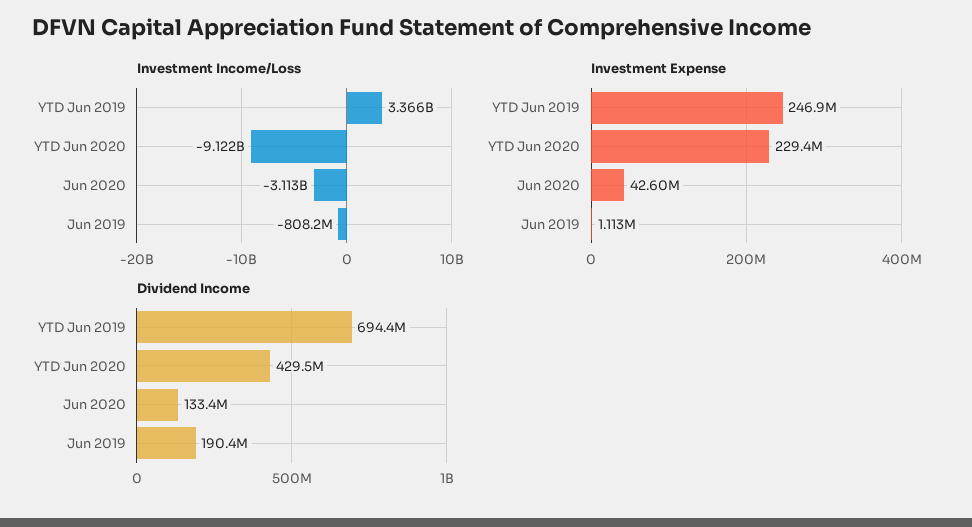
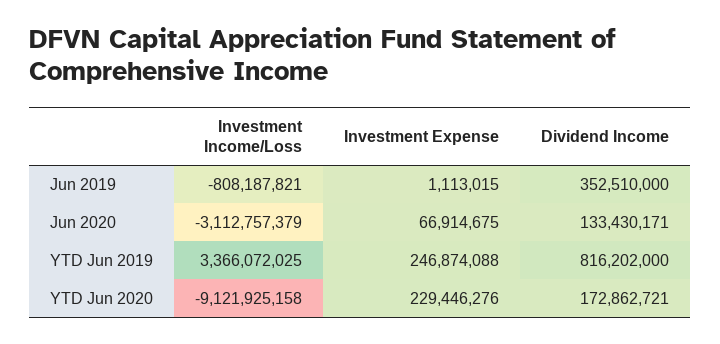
Investment Expense, Jun 2020: 42600000 -> 66914675
Dividend Income, YTD Jun 2019: 694400000 -> 816202000
Dividend Income, YTD Jun 2020: 429500000 -> 172862721
Dividend Income, Jun 2019: 190400000 -> 352510000

